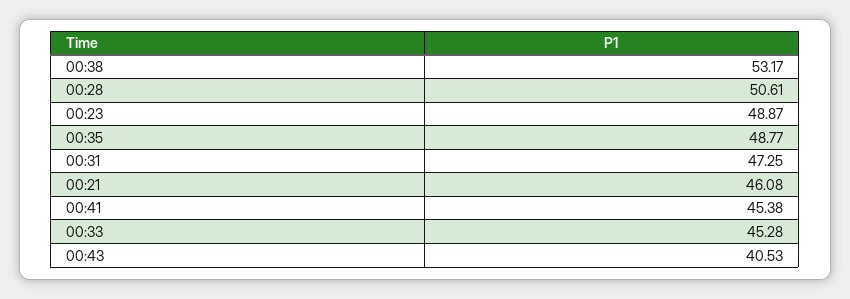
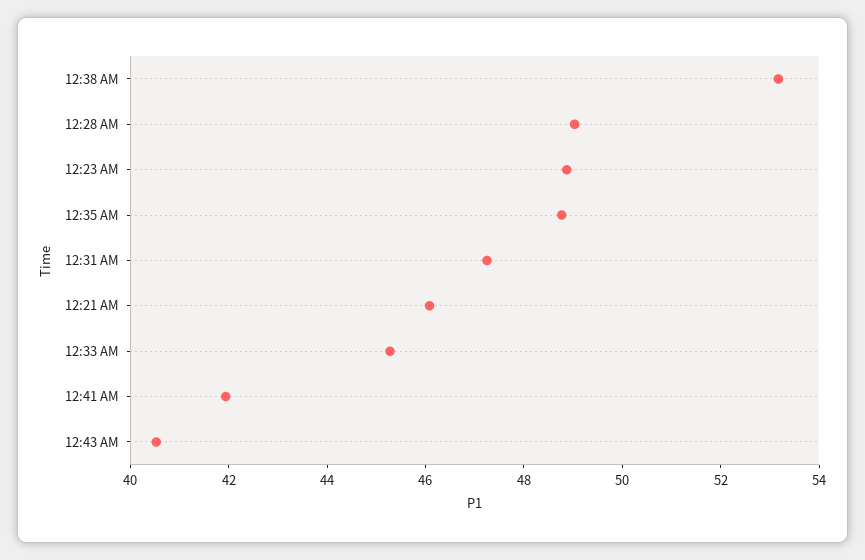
00:28: 50.61 -> 49
00:41: 45.38 -> 42

